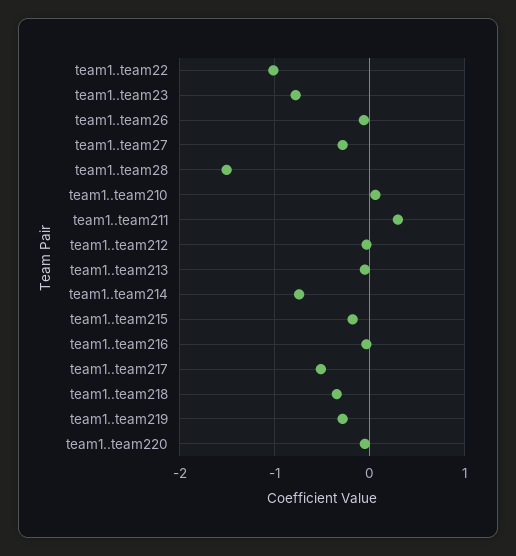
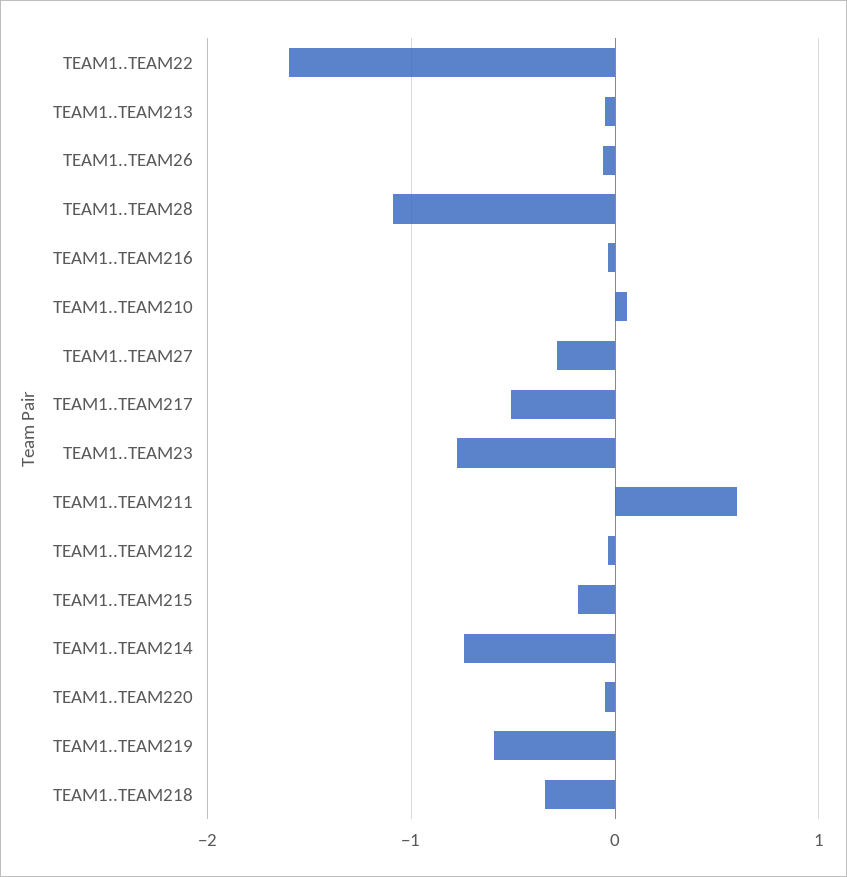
team1..team22: -1 -> -1.6
team1..team28: -1.5 -> -1.1
team1..team211: 0.3 -> 0.6
team1..team219: -0.3 -> -0.6

